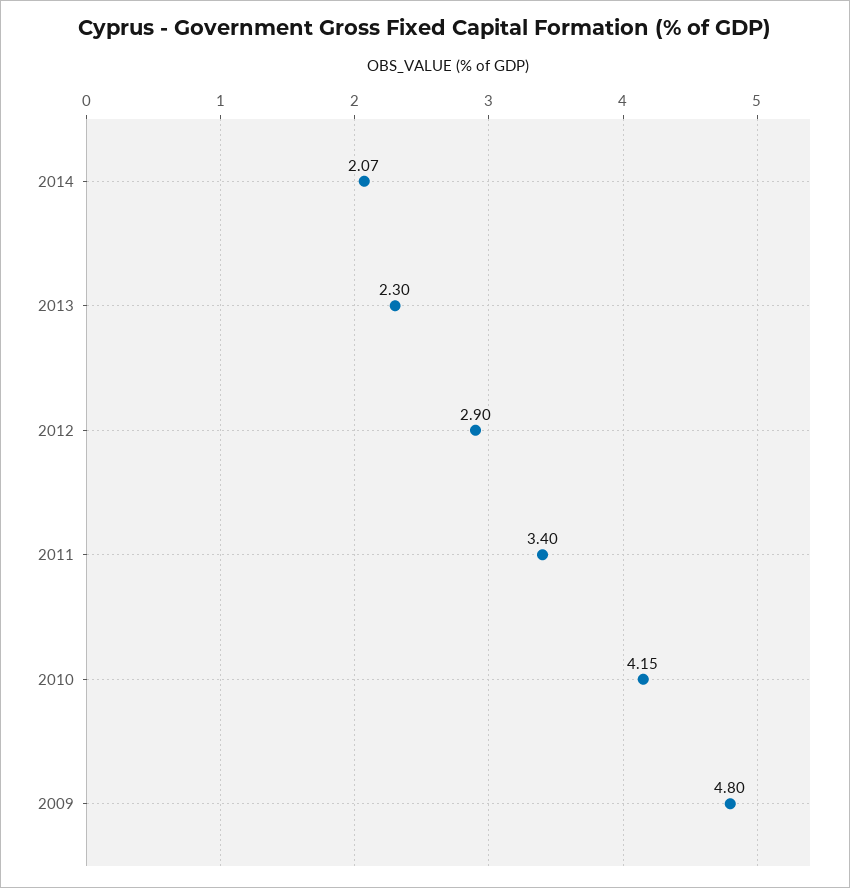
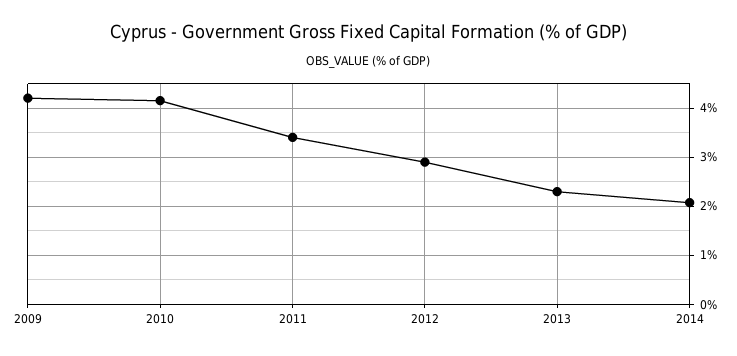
2009: 4.8 -> 4.2

